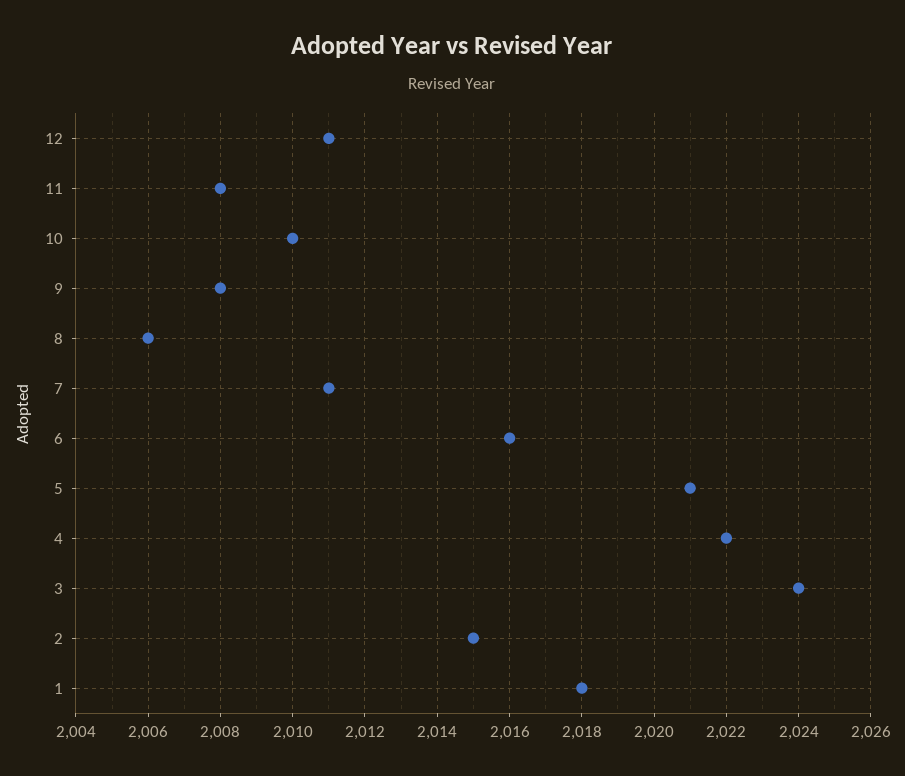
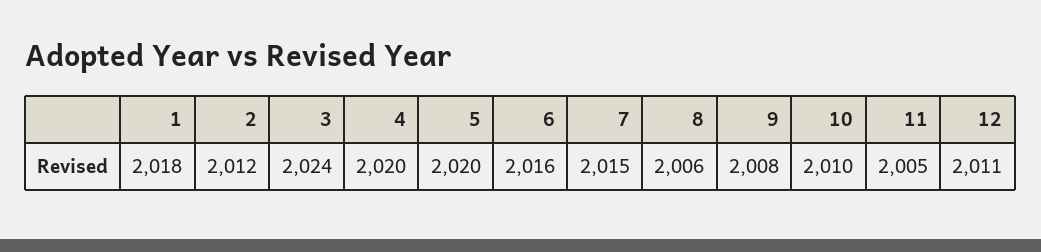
11: 2008 -> 2005
7: 2011 -> 2015
5: 2021 -> 2020
4: 2022 -> 2020
2: 2015 -> 2012

